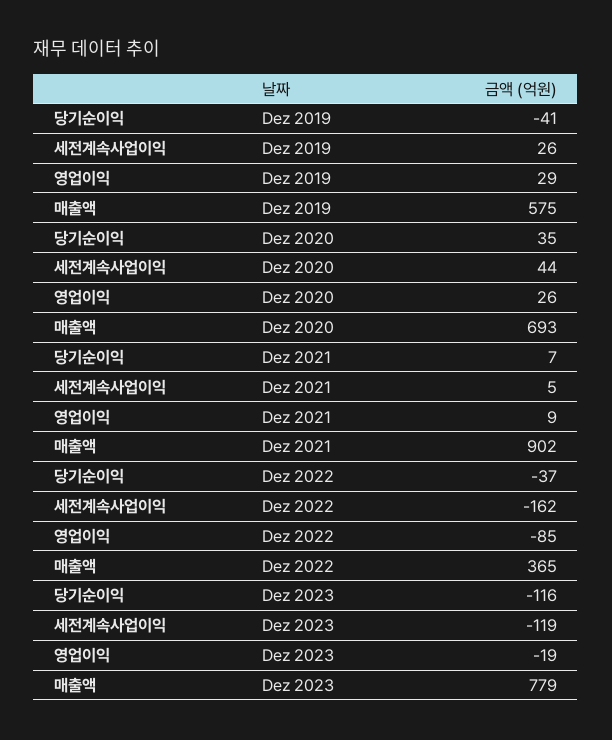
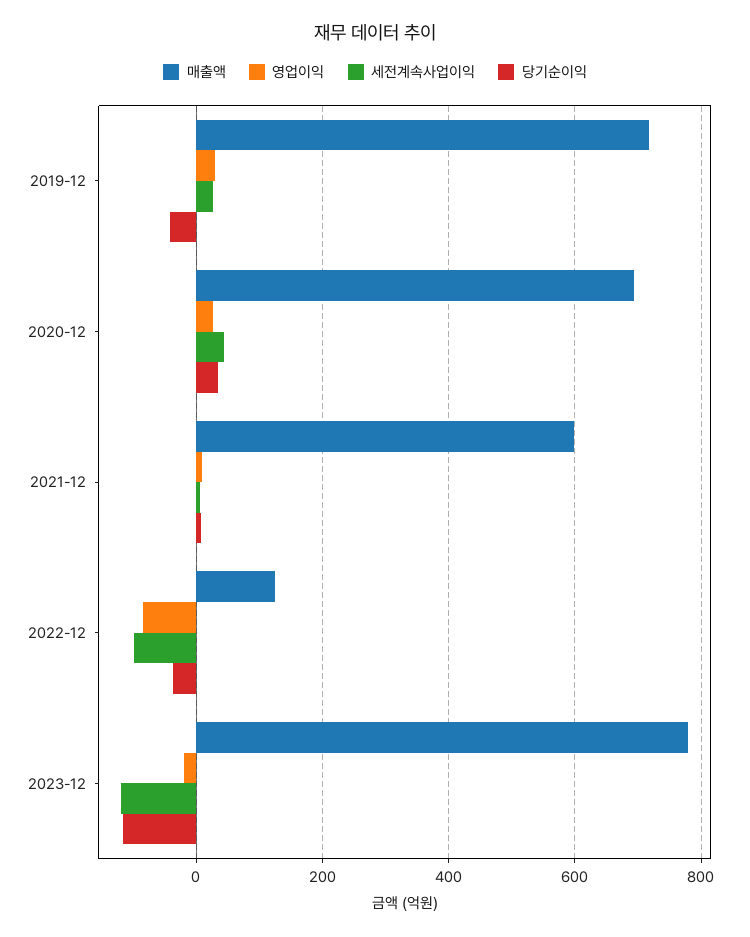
매출액, Dez 2019: 575 -> 720
매출액, Dez 2021: 902 -> 600
세전계속사업이익, Dez 2022: -162 -> -100
매출액, Dez 2022: 365 -> 120

